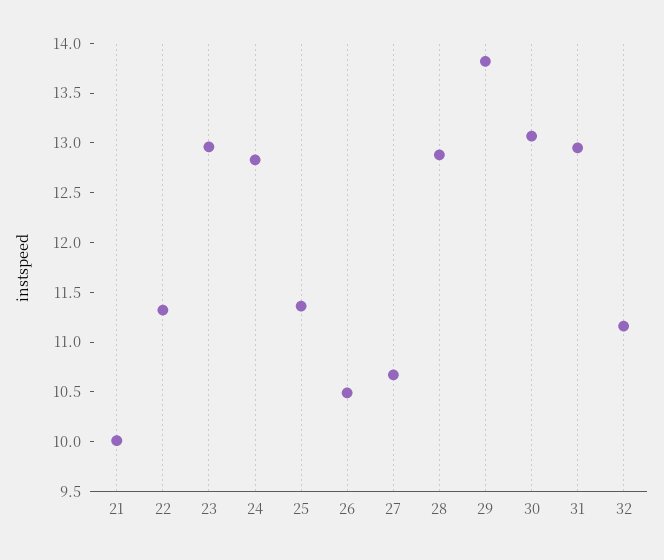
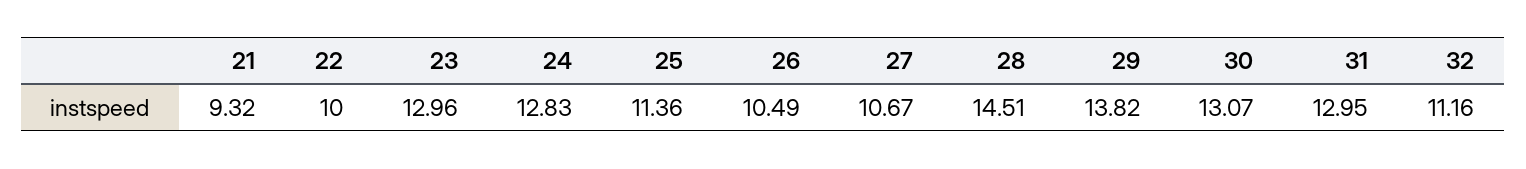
21: 10 -> 9.32
22: 11.3 -> 10
28: 12.9 -> 14.51

